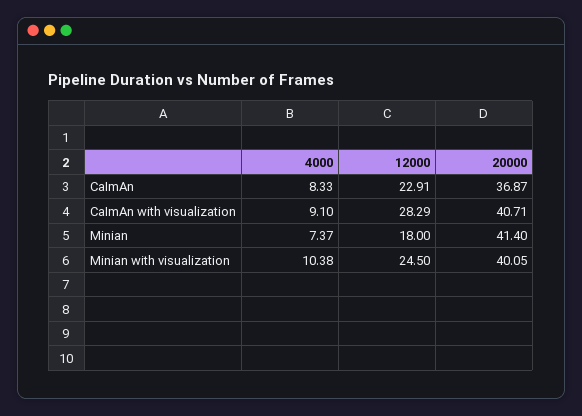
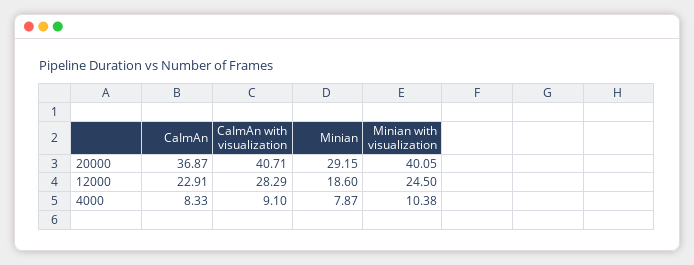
4000, Minian: 7.37 -> 7.87
12000, Minian: 18 -> 18.6
20000, Minian: 41.4 -> 29.15

